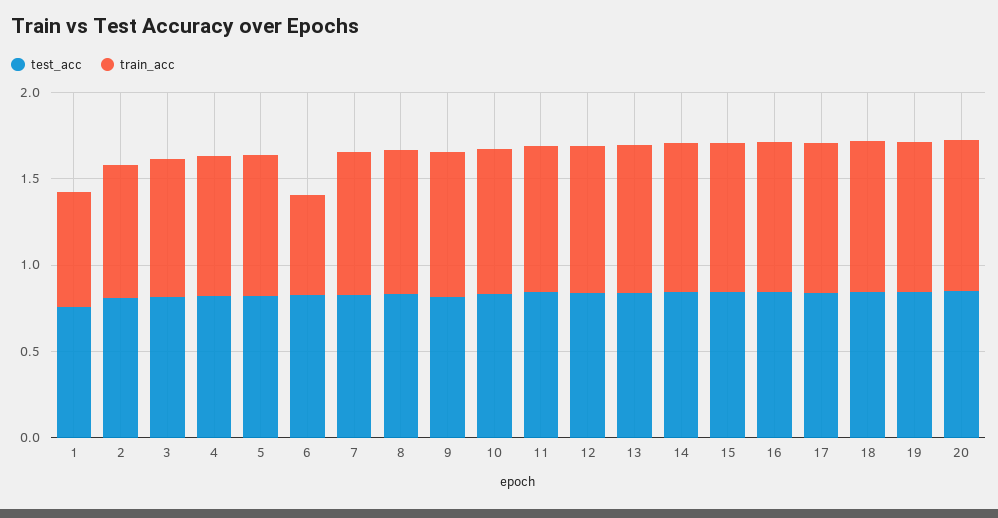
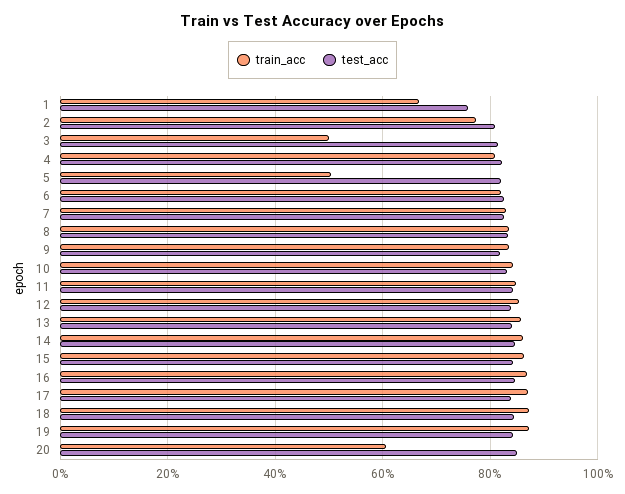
train_acc, 3: 0.8 -> 0.5
train_acc, 5: 0.8 -> 0.5
train_acc, 6: 0.6 -> 0.82
train_acc, 20: 0.9 -> 0.6

